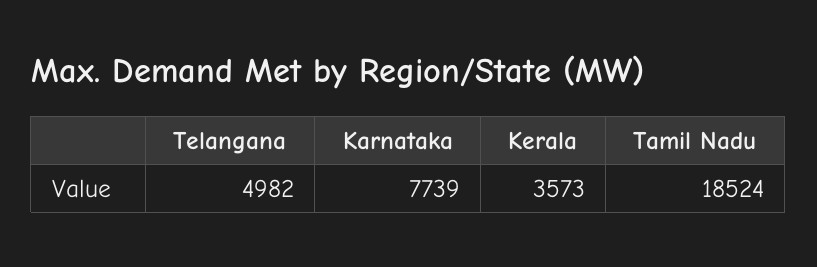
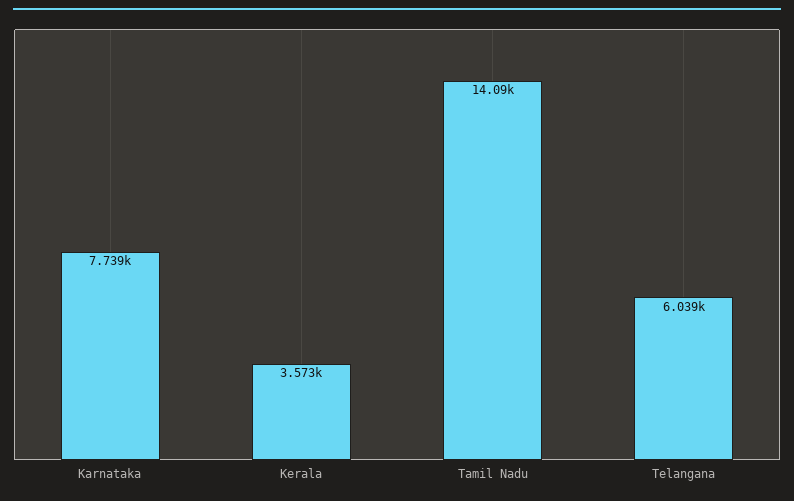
Telangana: 4982 -> 6039
Tamil Nadu: 18524 -> 14090

